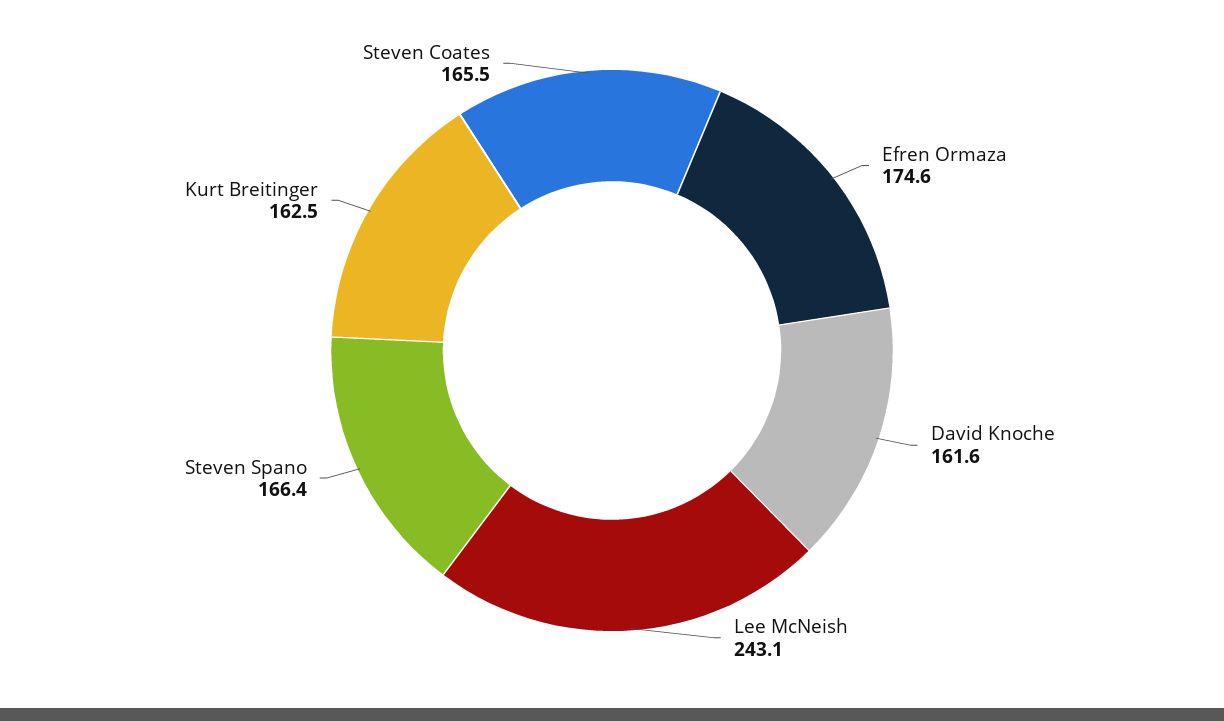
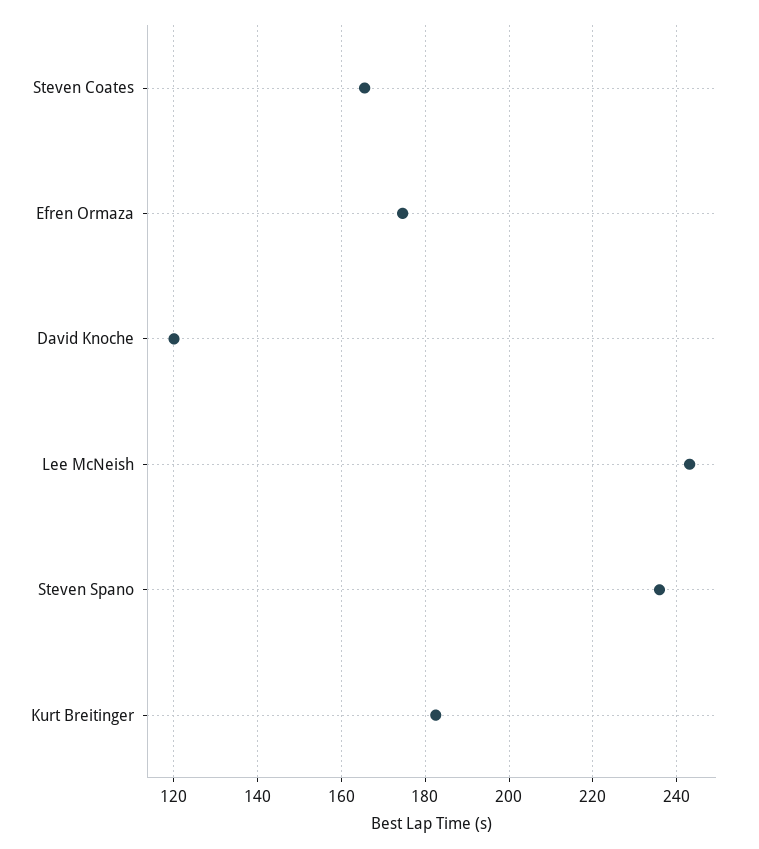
David Knoche: 161.6 -> 120
Steven Spano: 166.4 -> 236
Kurt Breitinger: 162.5 -> 182

